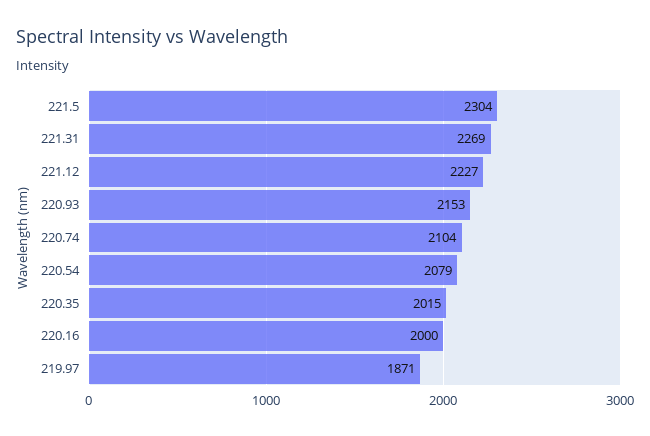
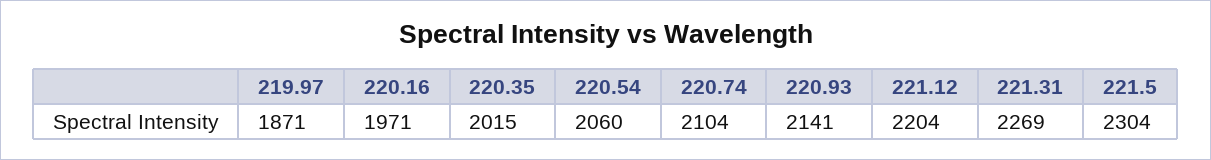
221.12: 2227 -> 2204
220.93: 2153 -> 2141
220.54: 2079 -> 2060
220.16: 2000 -> 1971

